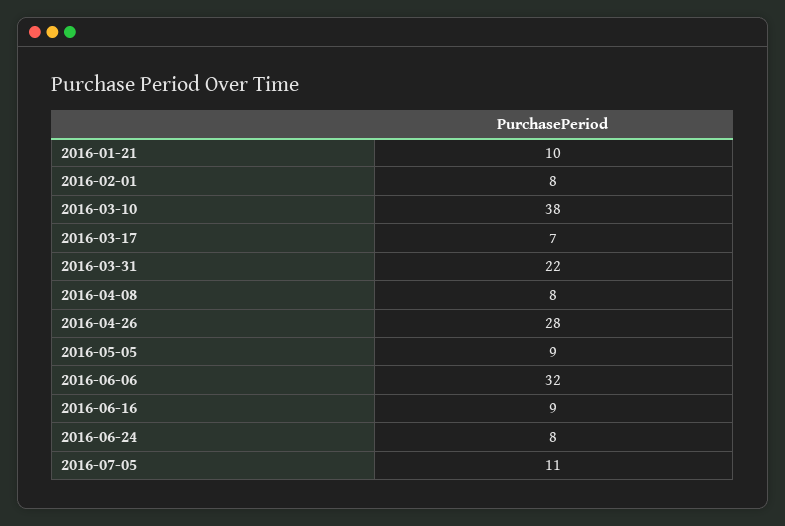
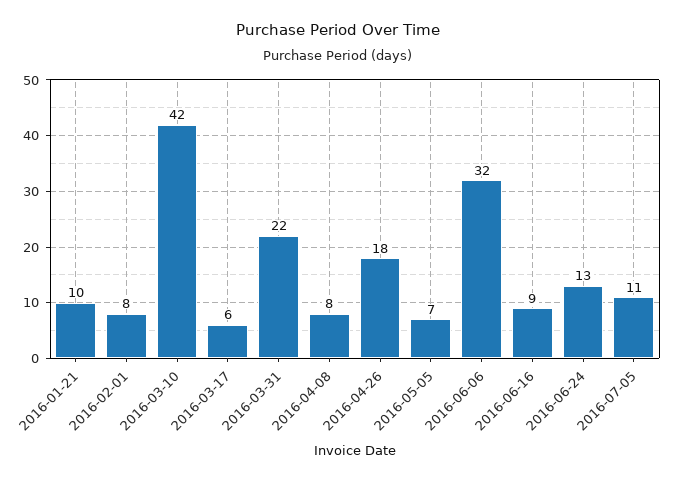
2016-03-10: 38 -> 42
2016-03-17: 7 -> 6
2016-04-26: 28 -> 18
2016-05-05: 9 -> 7
2016-06-24: 8 -> 13

